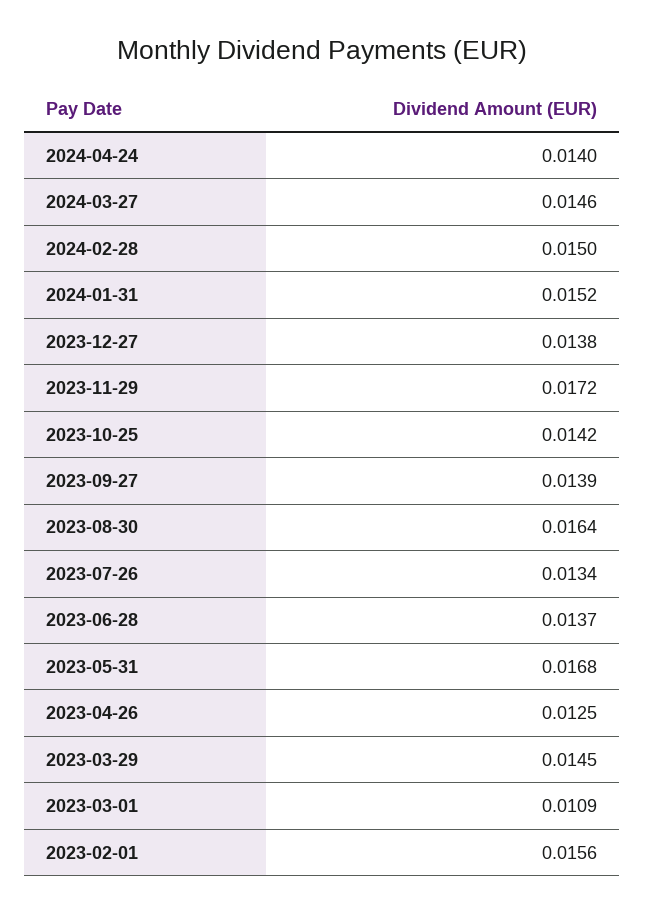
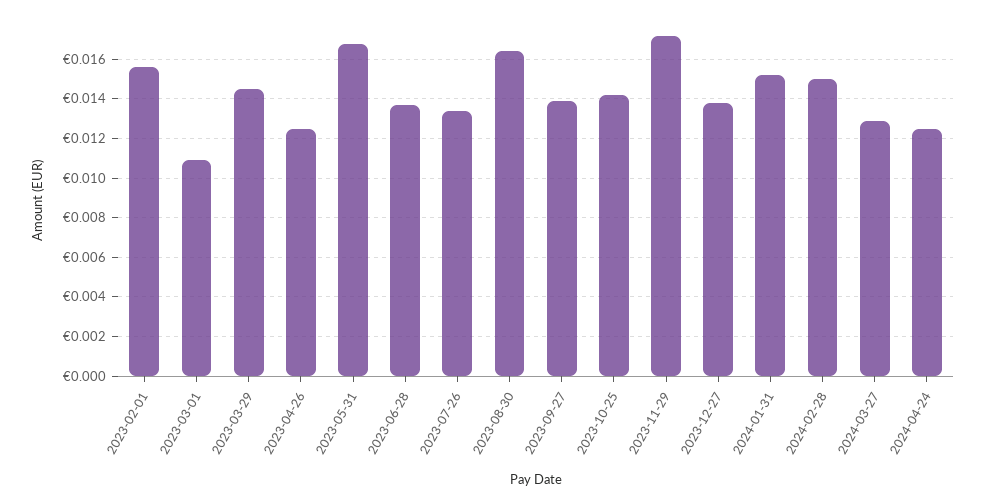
2024-04-24: 0.014 -> 0.0125
2024-03-27: 0.0146 -> 0.013

